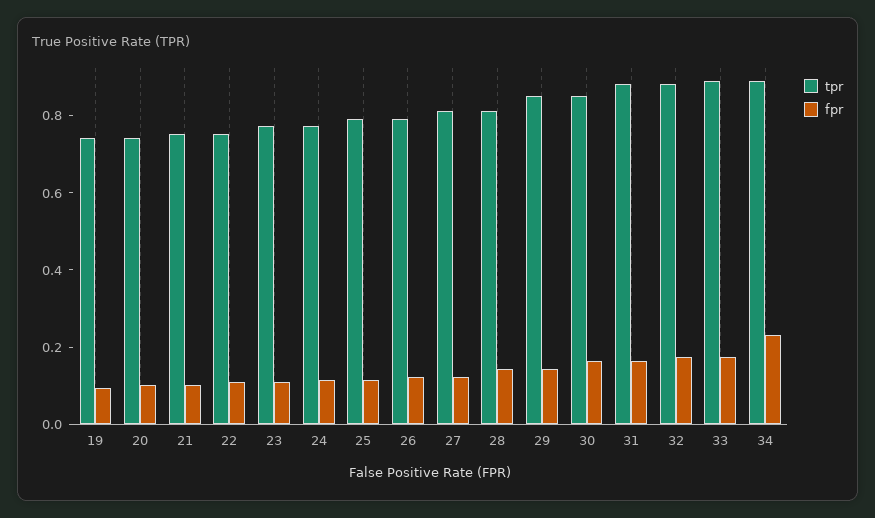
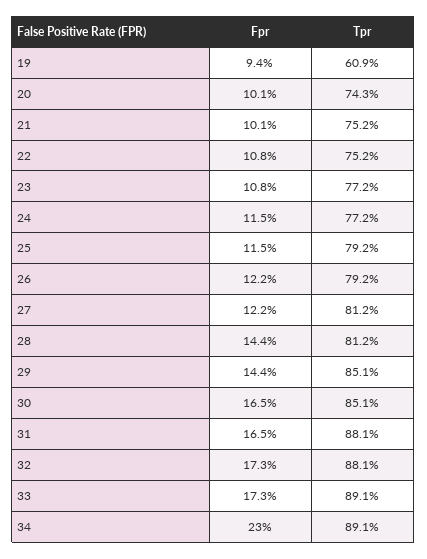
tpr, 19: 0.75 -> 0.609

